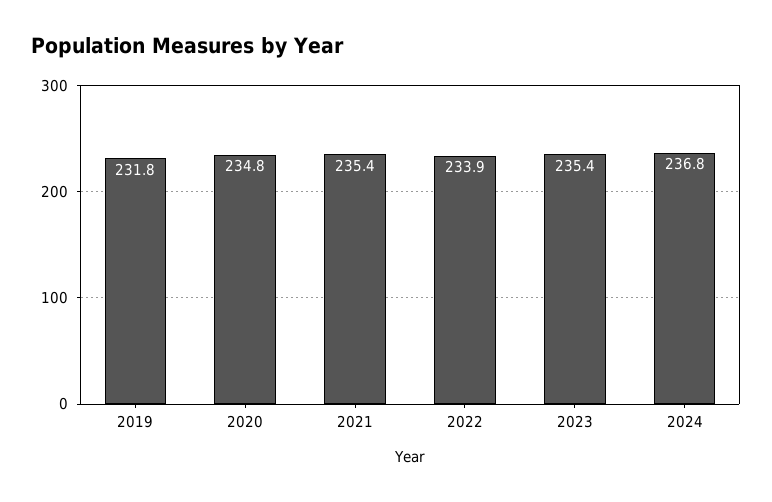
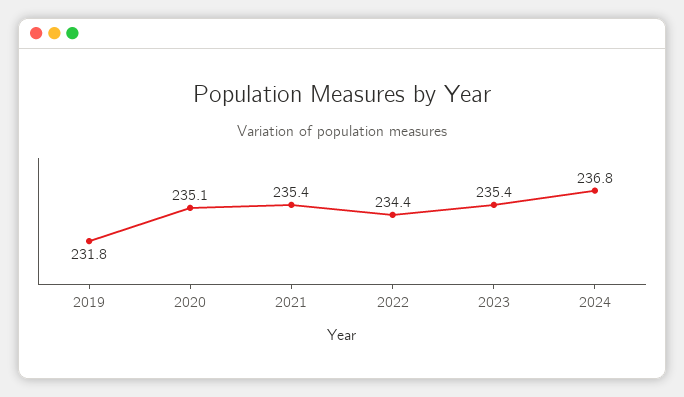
2020: 234.8 -> 235.1
2022: 233.9 -> 234.4

